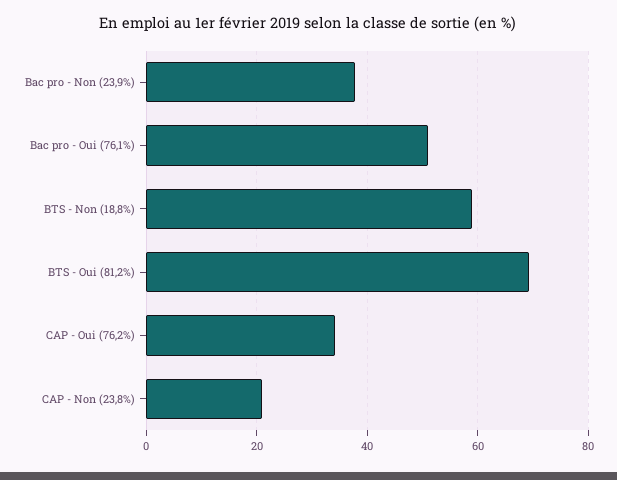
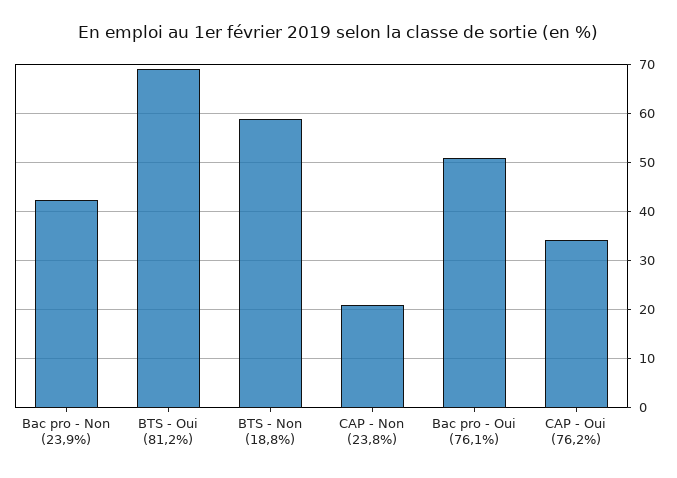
Bac pro - Non (23,9%): 38 -> 42

